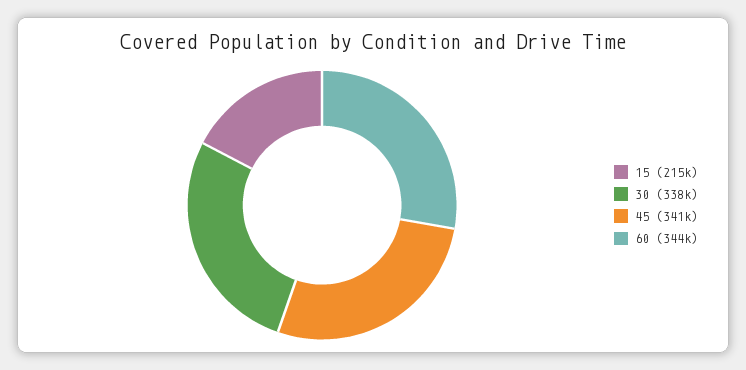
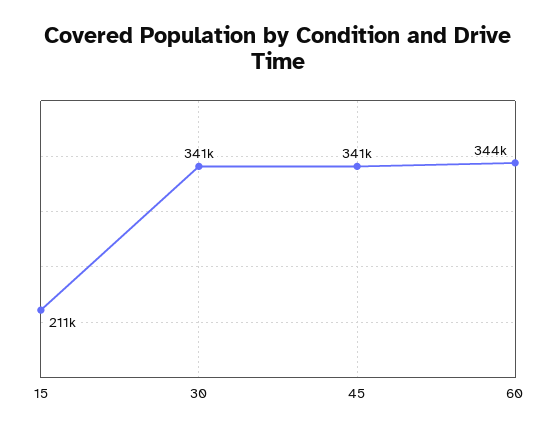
15: 215000 -> 211000
30: 338000 -> 341000

